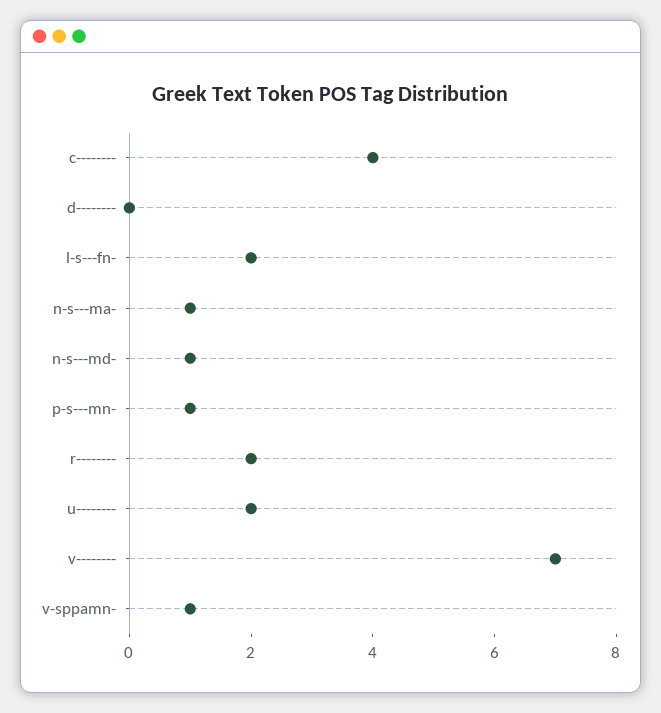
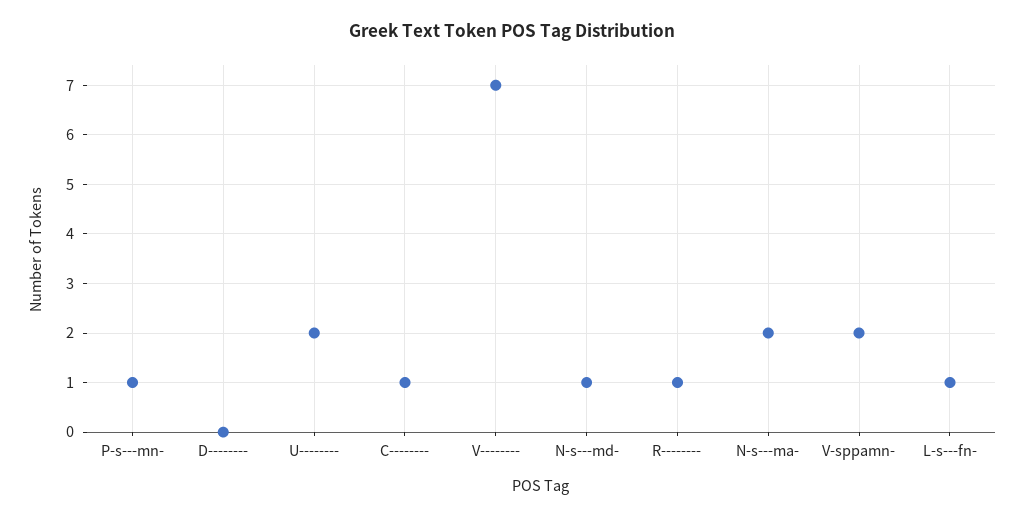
c--------: 4 -> 1
l-s---fn-: 2 -> 1
n-s---ma-: 1 -> 2
r--------: 2 -> 1
v-sppamn-: 1 -> 2

